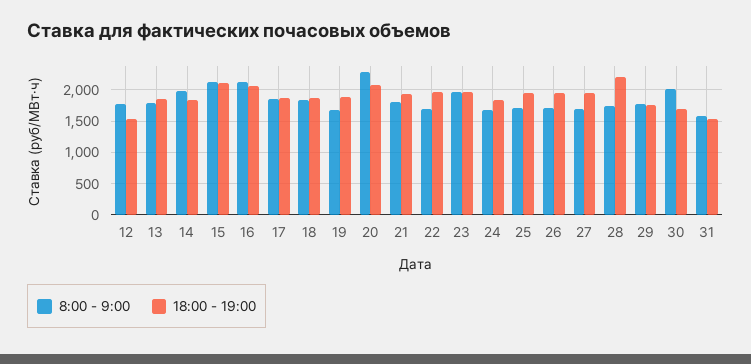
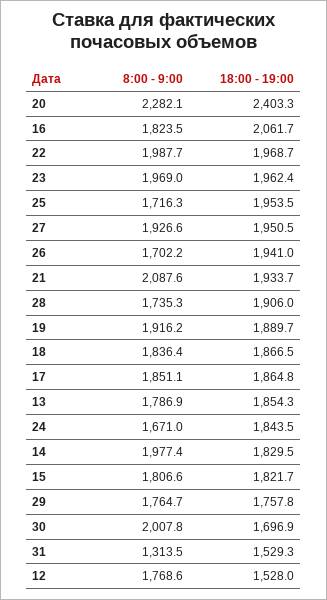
8:00 - 9:00, 15: 2100 -> 1806.6
18:00 - 19:00, 15: 2100 -> 1821.7
8:00 - 9:00, 16: 2100 -> 1823.5
8:00 - 9:00, 19: 1700 -> 1916.2
18:00 - 19:00, 20: 2100 -> 2403.3
8:00 - 9:00, 21: 1800 -> 2087.6
8:00 - 9:00, 22: 1700 -> 1987.7
8:00 - 9:00, 27: 1700 -> 1926.6
18:00 - 19:00, 28: 2200 -> 1906
8:00 - 9:00, 31: 1600 -> 1313.5

